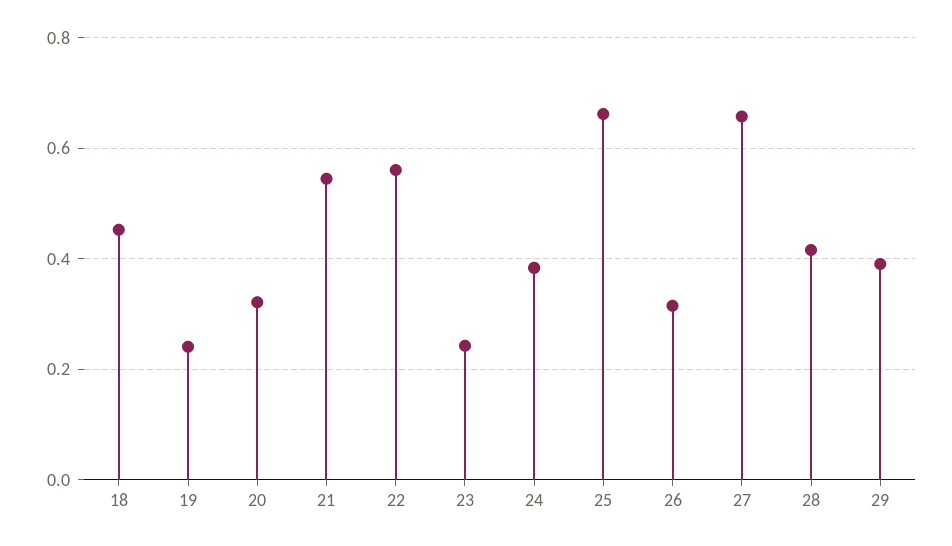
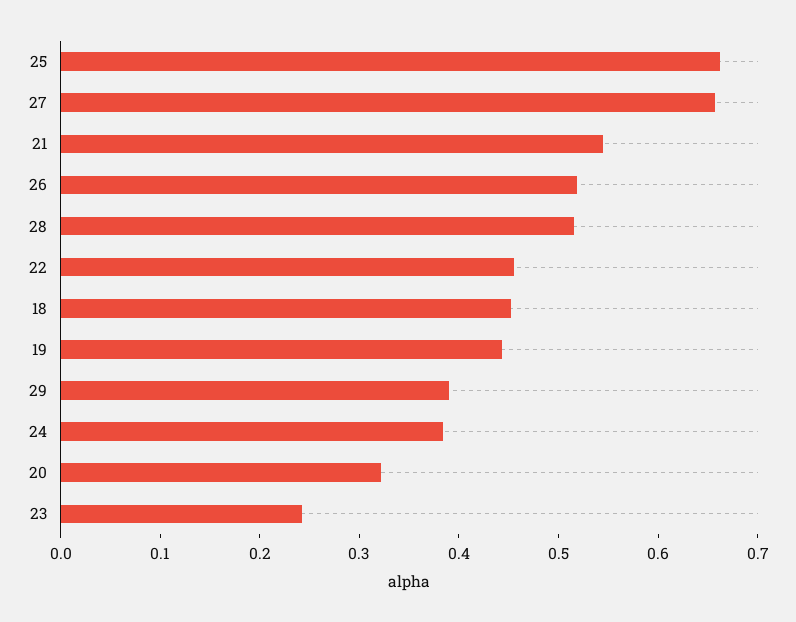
19: 0.24 -> 0.44
22: 0.56 -> 0.46
26: 0.32 -> 0.52
28: 0.42 -> 0.52

